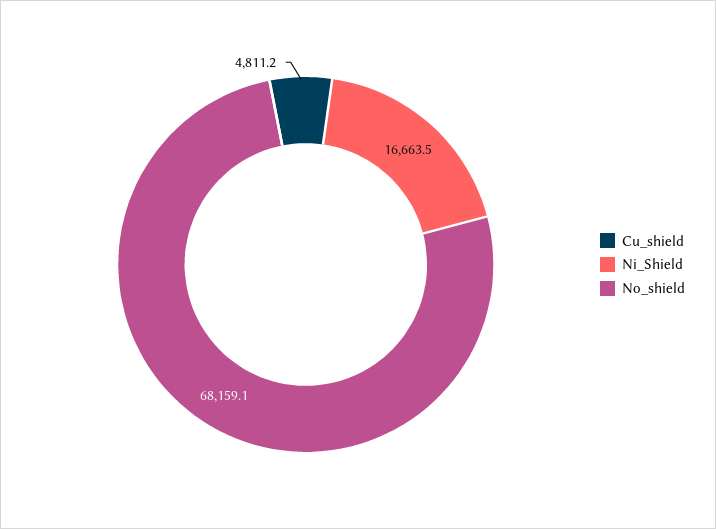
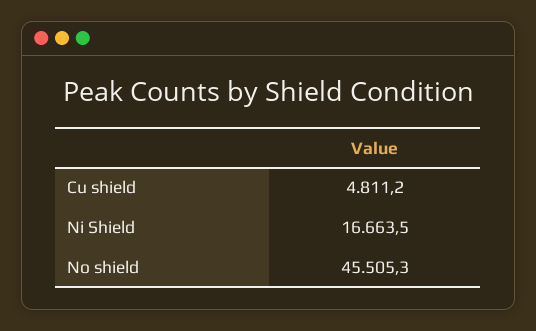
No_shield: 68159.1 -> 45505.3

